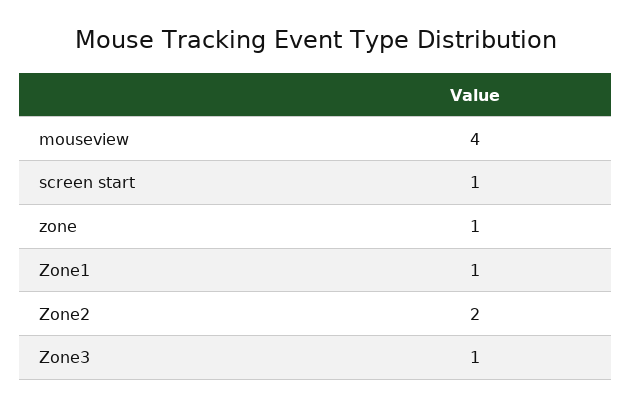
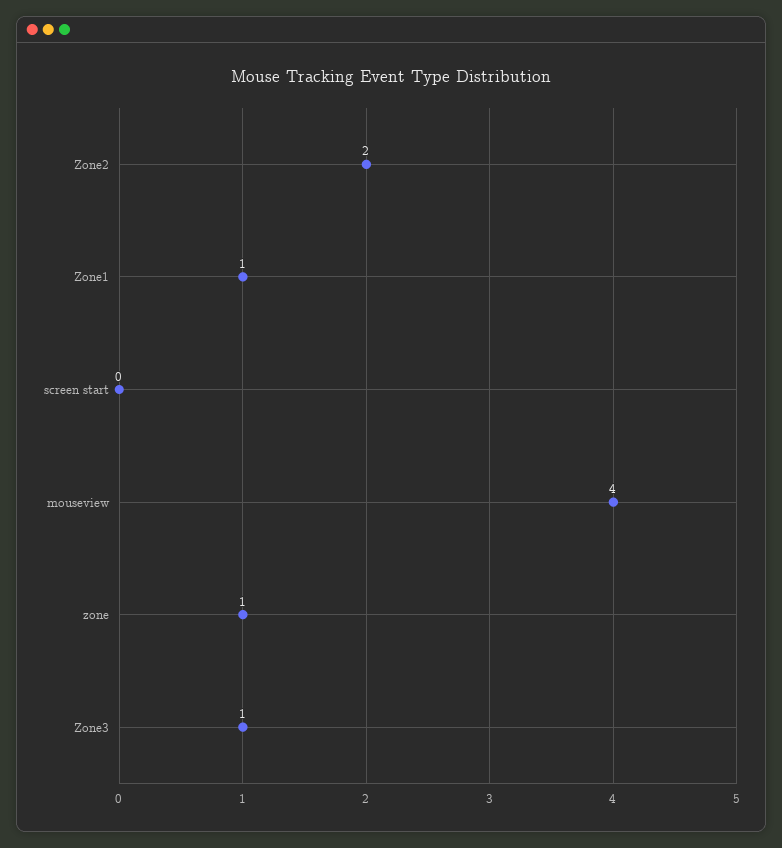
screen start: 1 -> 0

